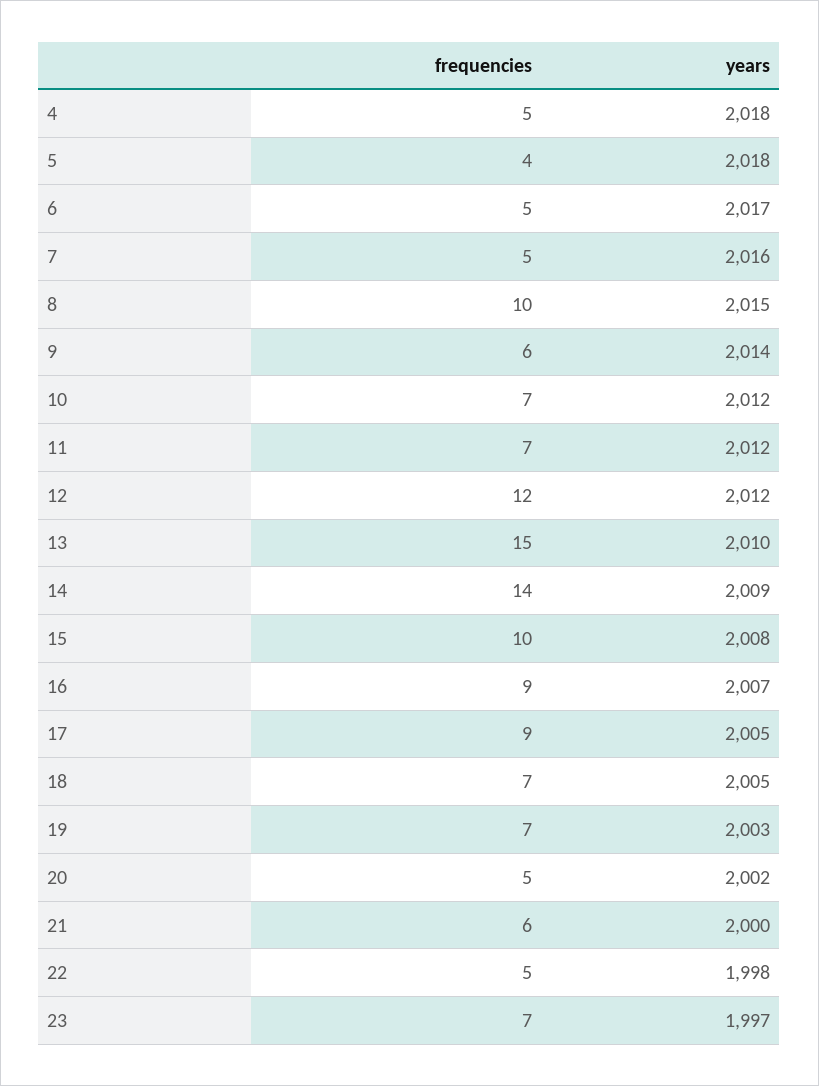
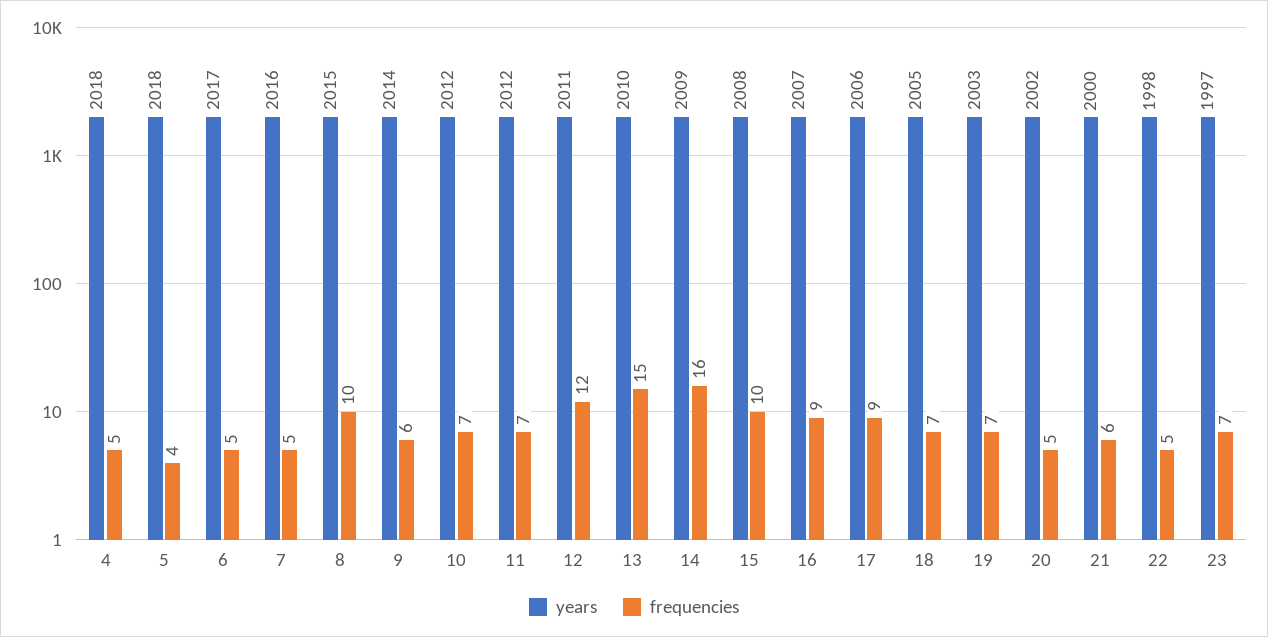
years, 12: 2012 -> 2011
frequencies, 14: 14 -> 16
years, 17: 2005 -> 2006

